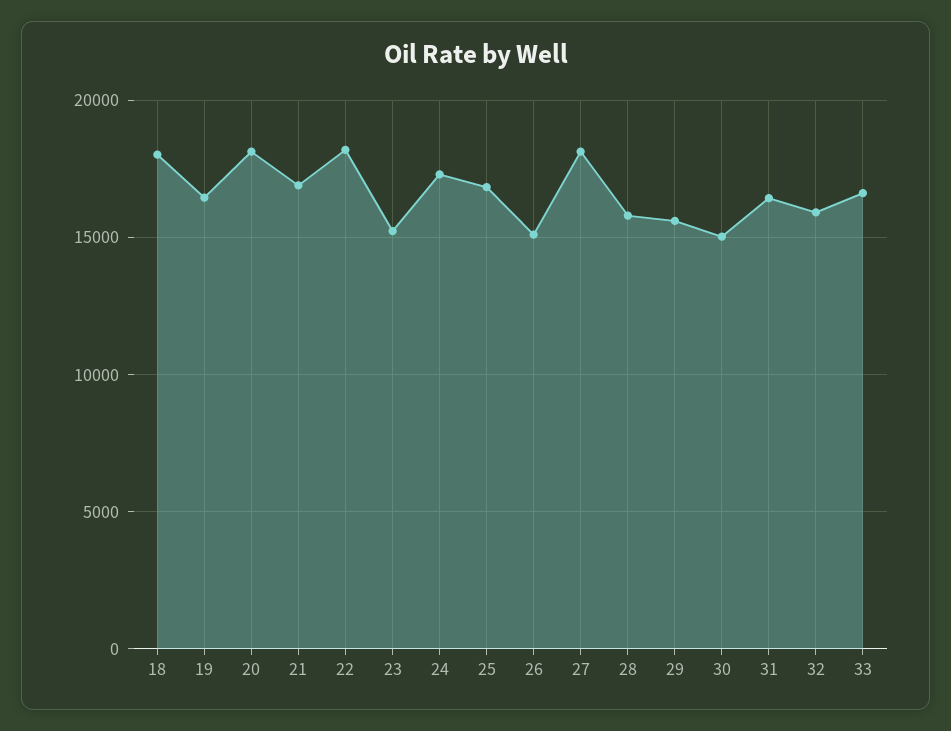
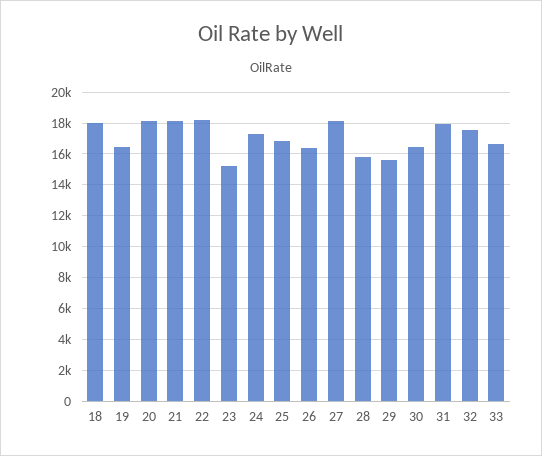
21: 17000 -> 18000
26: 15000 -> 16500
30: 15000 -> 16500
31: 16500 -> 18000
32: 16000 -> 17500

